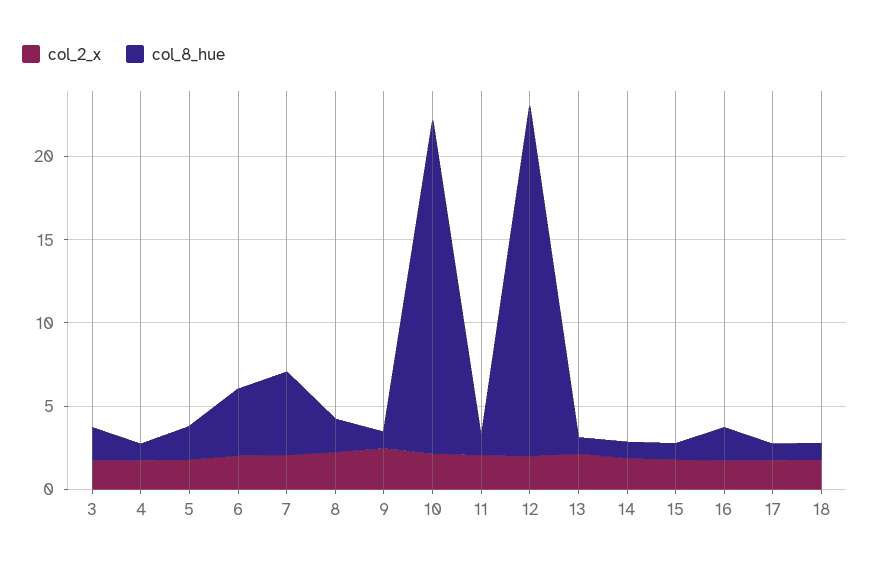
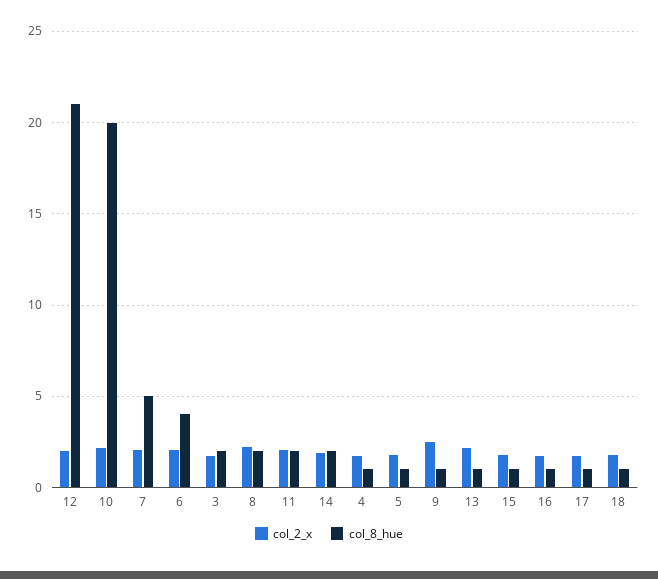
col_8_hue, 5: 2 -> 1
col_8_hue, 11: 1 -> 2
col_8_hue, 14: 1 -> 2
col_8_hue, 16: 2 -> 1

